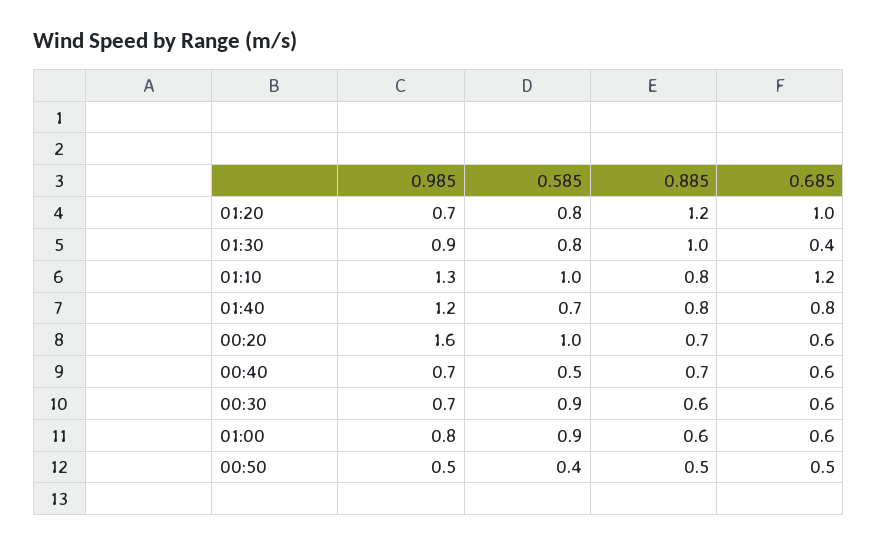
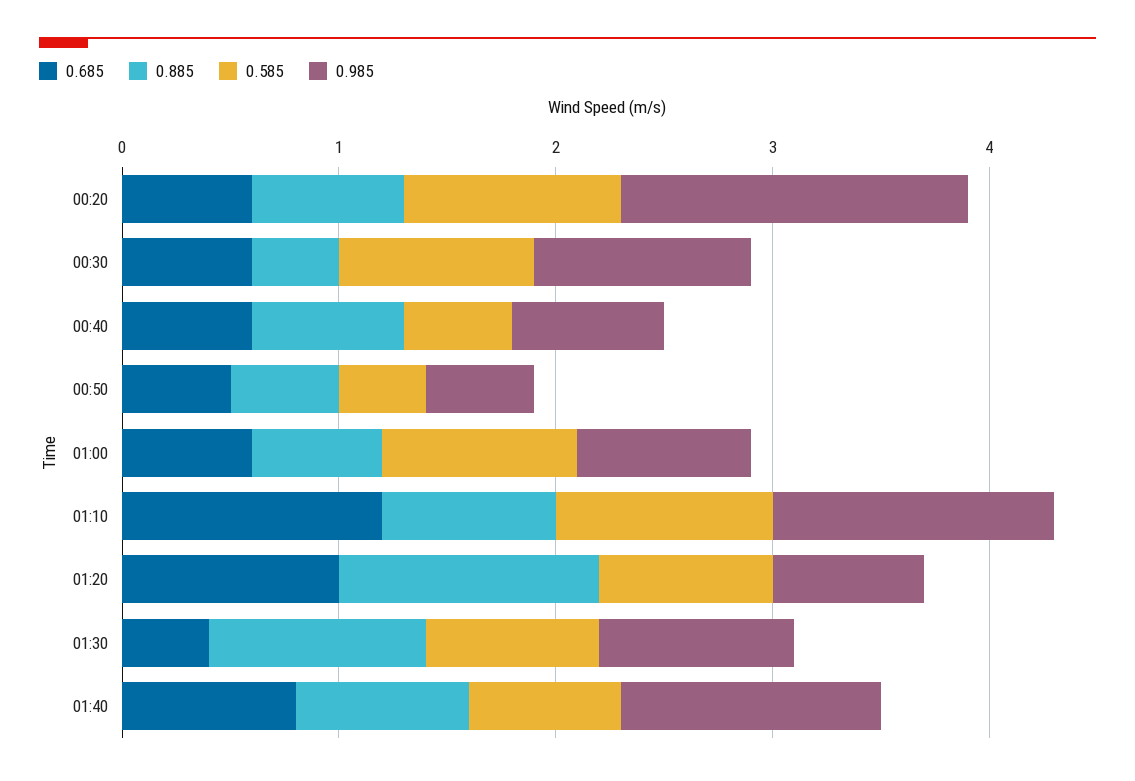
0.985, 00:30: 0.7 -> 1
0.885, 00:30: 0.6 -> 0.4

